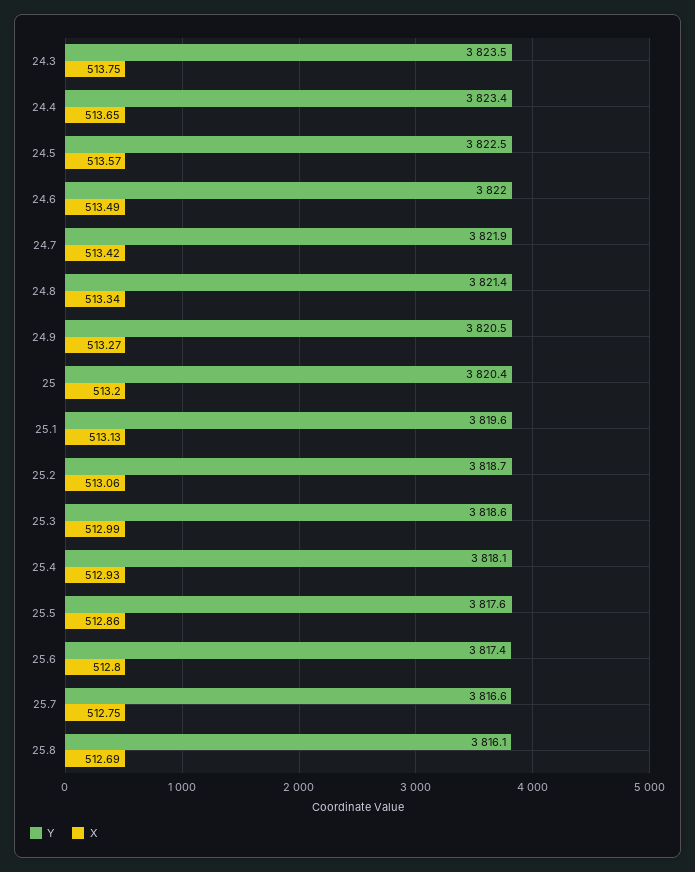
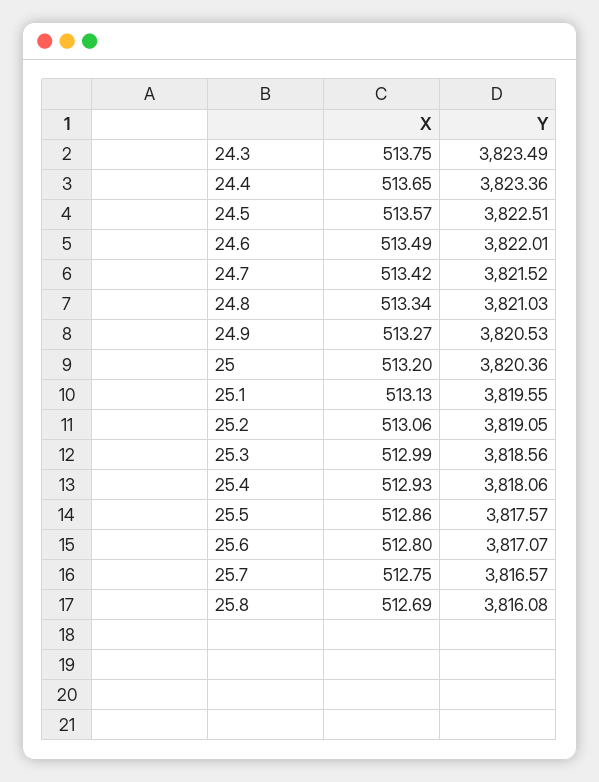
Y, 24.7: 3821.9 -> 3821.52
Y, 24.8: 3821.4 -> 3821.03
Y, 25.2: 3818.7 -> 3819.05
Y, 25.6: 3817.4 -> 3817.07

